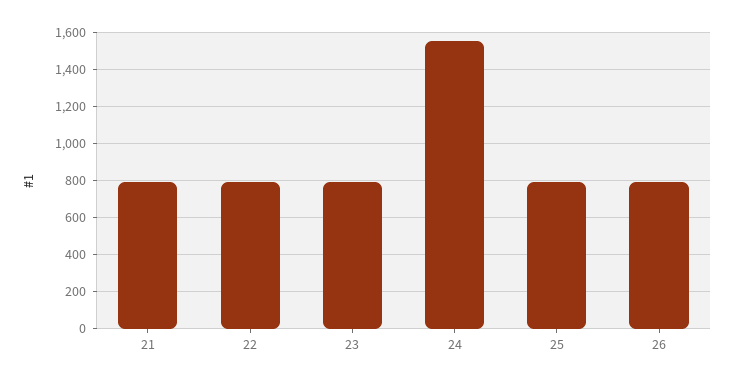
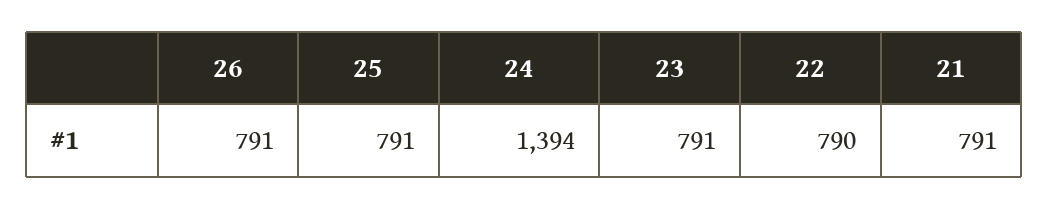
24: 1550 -> 1394

